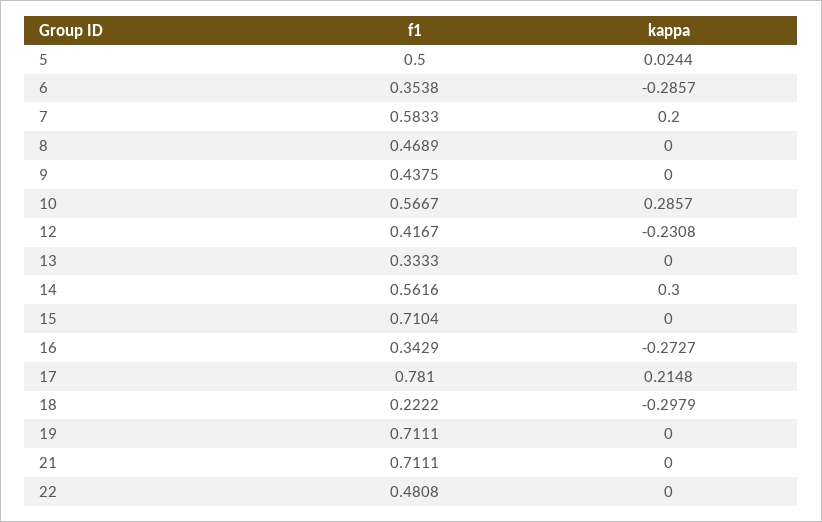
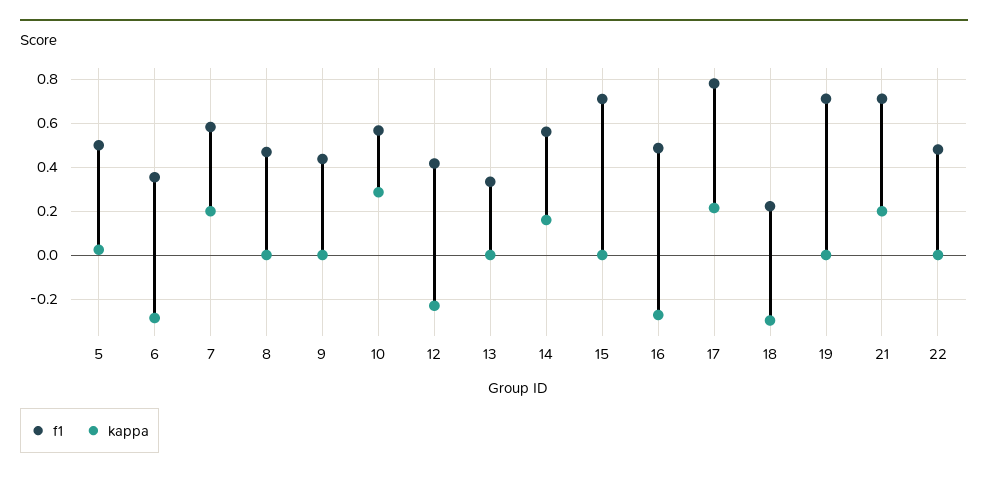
kappa, 14: 0.3 -> 0.15
f1, 16: 0.3429 -> 0.5
kappa, 21: 0 -> 0.2

